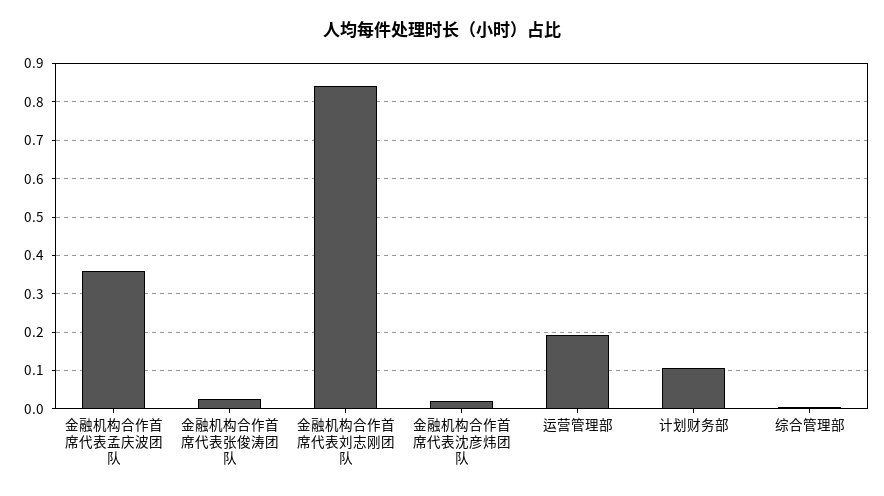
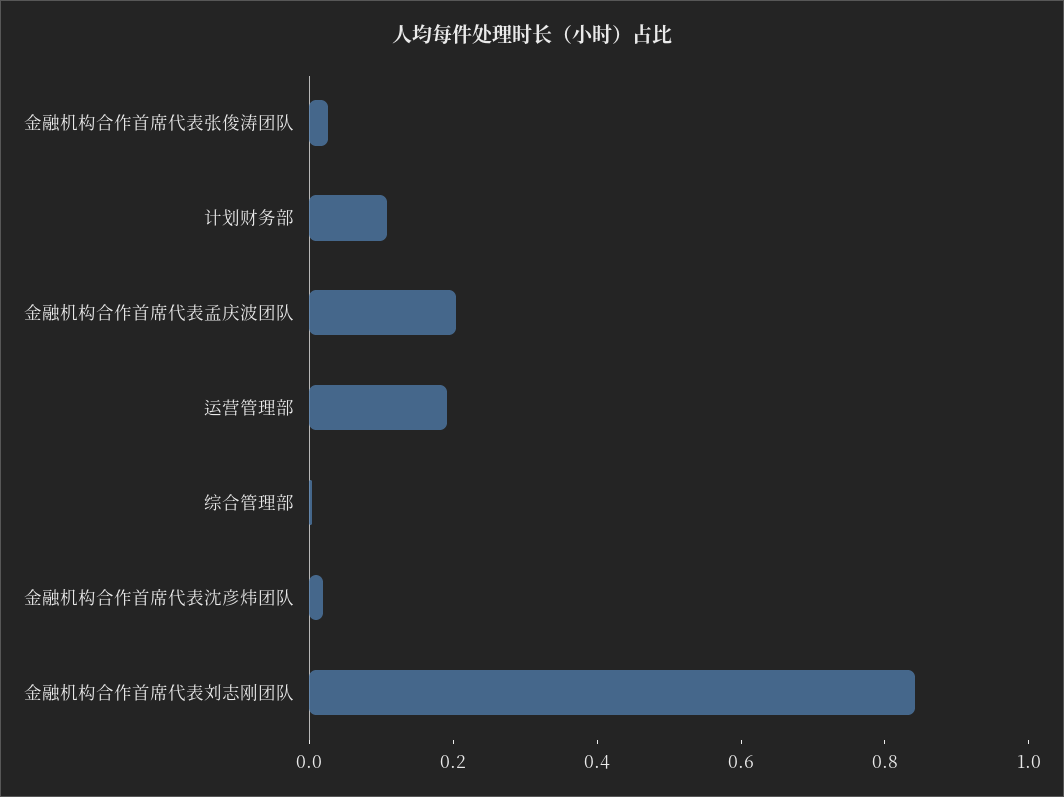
金融机构合作首席代表孟庆波团队: 0.36 -> 0.2

